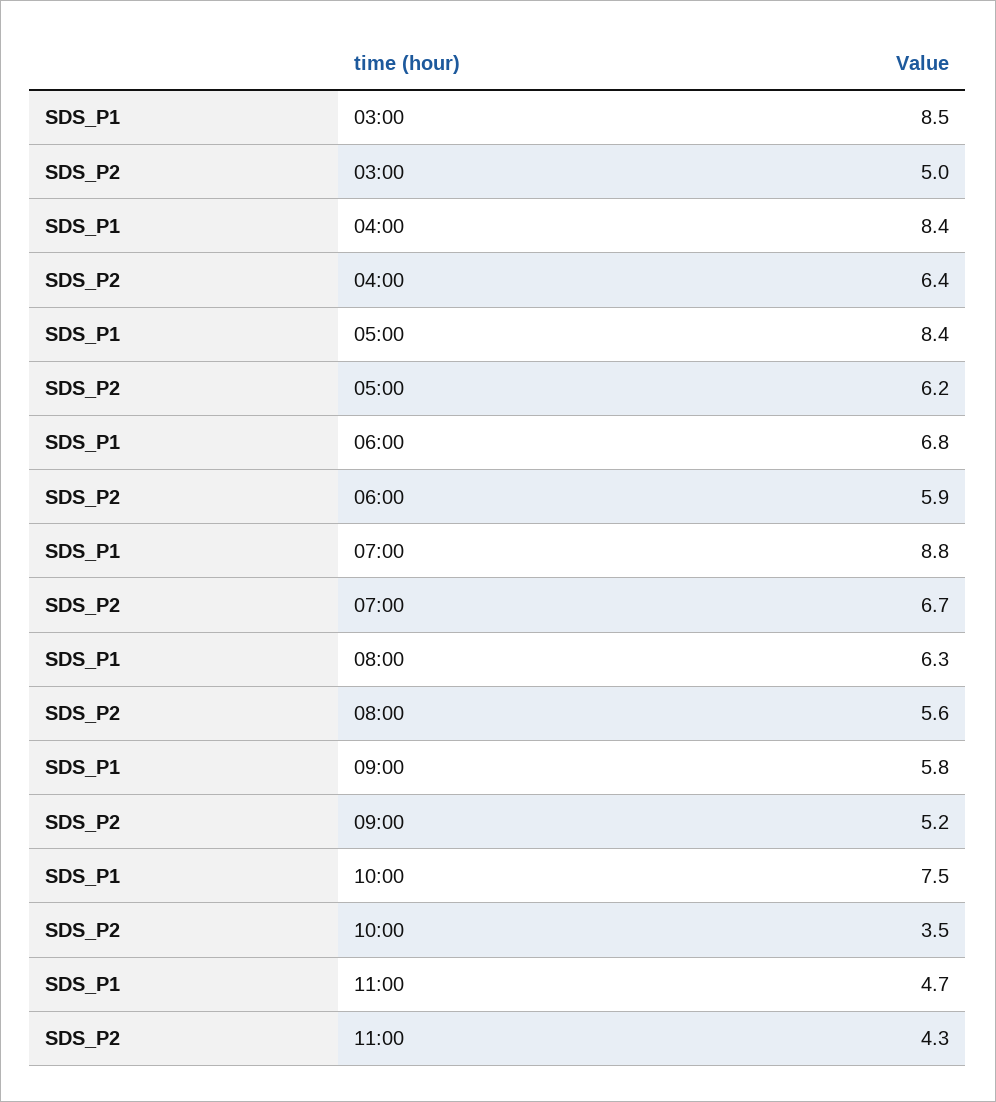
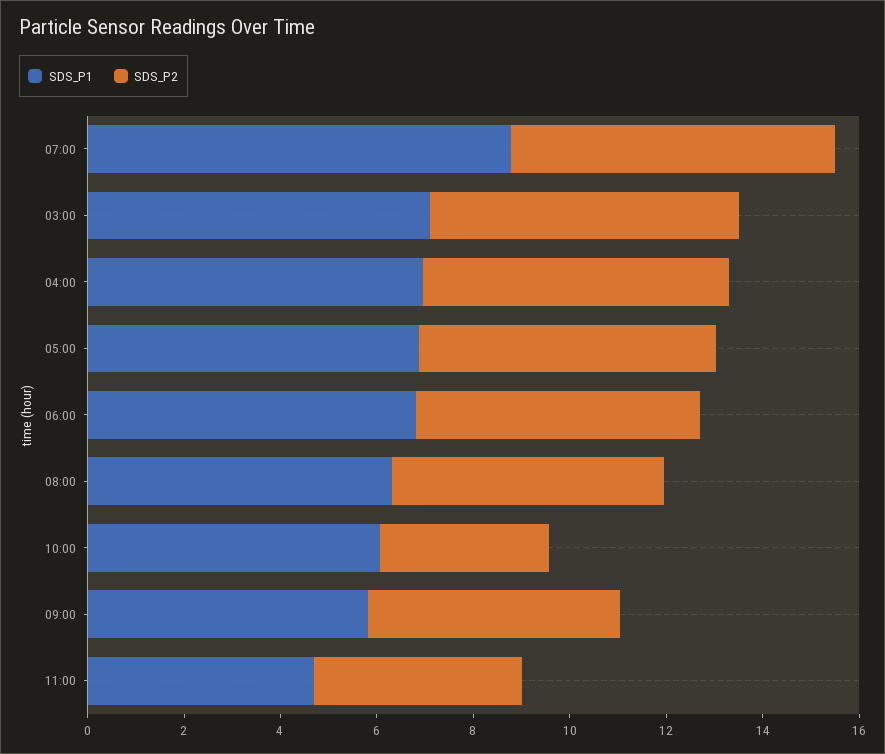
SDS_P1, 03:00: 8.5 -> 7
SDS_P2, 03:00: 5 -> 6.5
SDS_P1, 04:00: 8.4 -> 7
SDS_P1, 05:00: 8.4 -> 7
SDS_P1, 10:00: 7.5 -> 6

